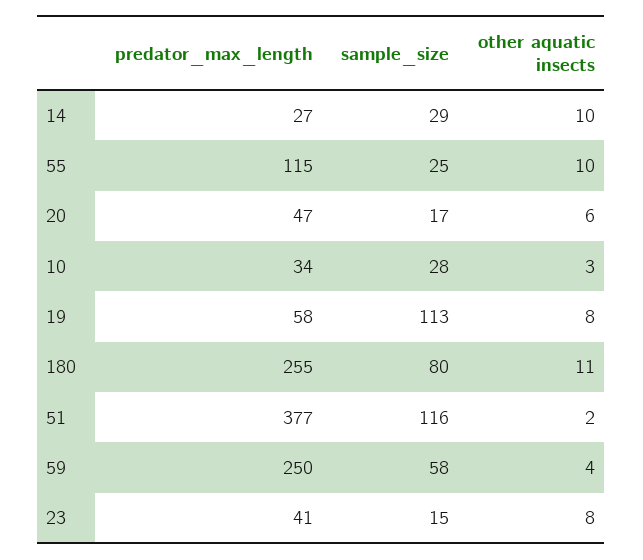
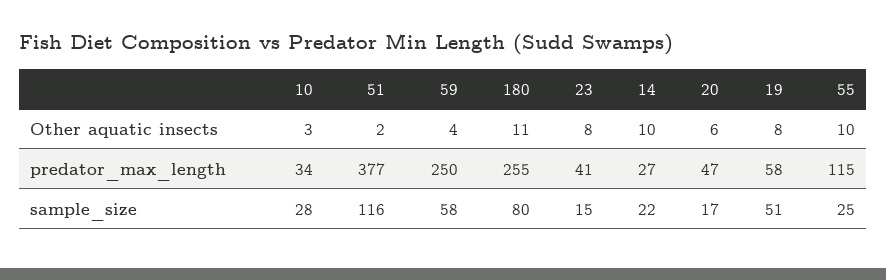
sample_size, 14: 29 -> 22
sample_size, 19: 113 -> 51

